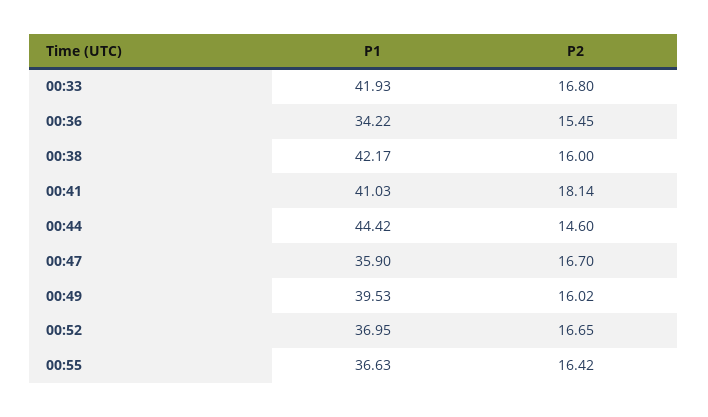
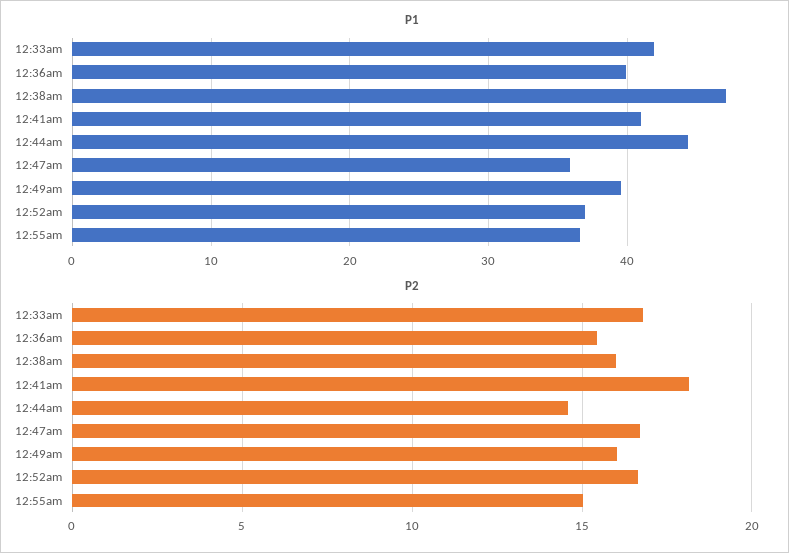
P1, 00:36: 34.22 -> 40
P1, 00:38: 42.17 -> 47
P2, 00:55: 16.42 -> 15

